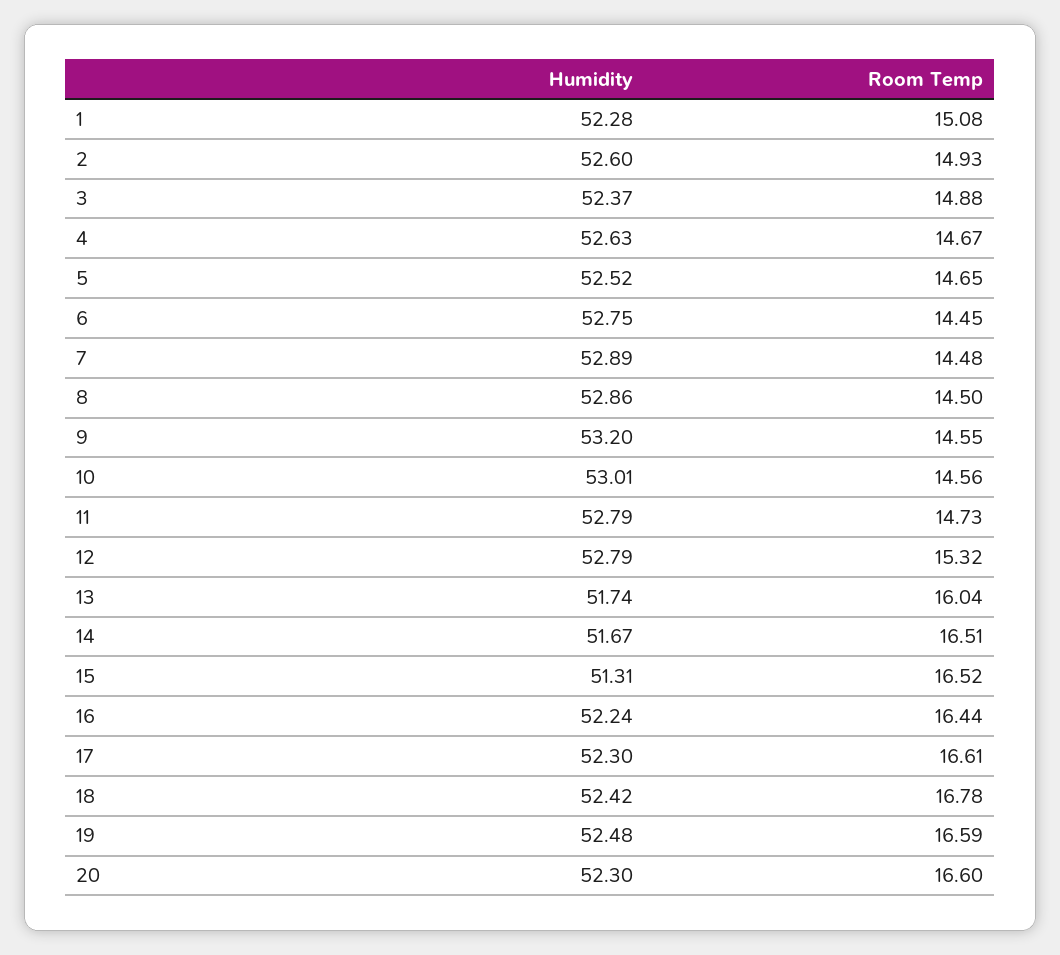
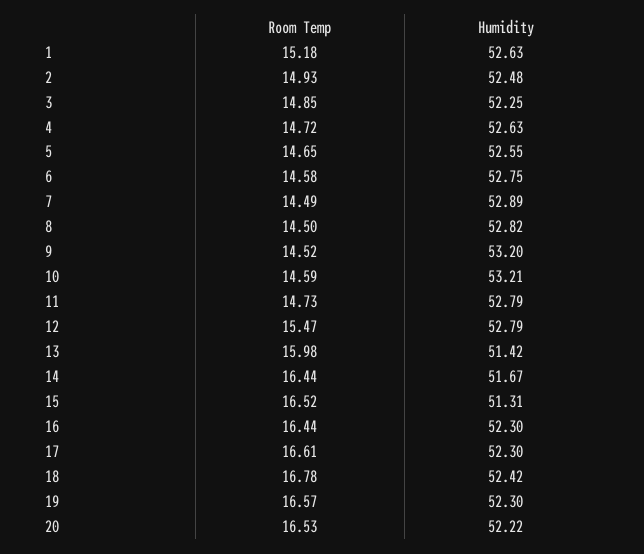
Humidity, 1: 52.28 -> 52.63
Room Temp, 1: 15.08 -> 15.18
Humidity, 2: 52.6 -> 52.48
Humidity, 3: 52.37 -> 52.25
Room Temp, 3: 14.88 -> 14.85
Room Temp, 4: 14.67 -> 14.72
Humidity, 5: 52.52 -> 52.55
Room Temp, 6: 14.45 -> 14.58
Room Temp, 7: 14.48 -> 14.49
Humidity, 8: 52.86 -> 52.82
Room Temp, 9: 14.55 -> 14.52
Humidity, 10: 53.01 -> 53.21
Room Temp, 10: 14.56 -> 14.59
Room Temp, 12: 15.32 -> 15.47
Humidity, 13: 51.74 -> 51.42
Room Temp, 13: 16.04 -> 15.98
Room Temp, 14: 16.51 -> 16.44
Humidity, 16: 52.24 -> 52.3
Humidity, 19: 52.48 -> 52.3
Room Temp, 19: 16.59 -> 16.57
Humidity, 20: 52.3 -> 52.22
Room Temp, 20: 16.6 -> 16.53

